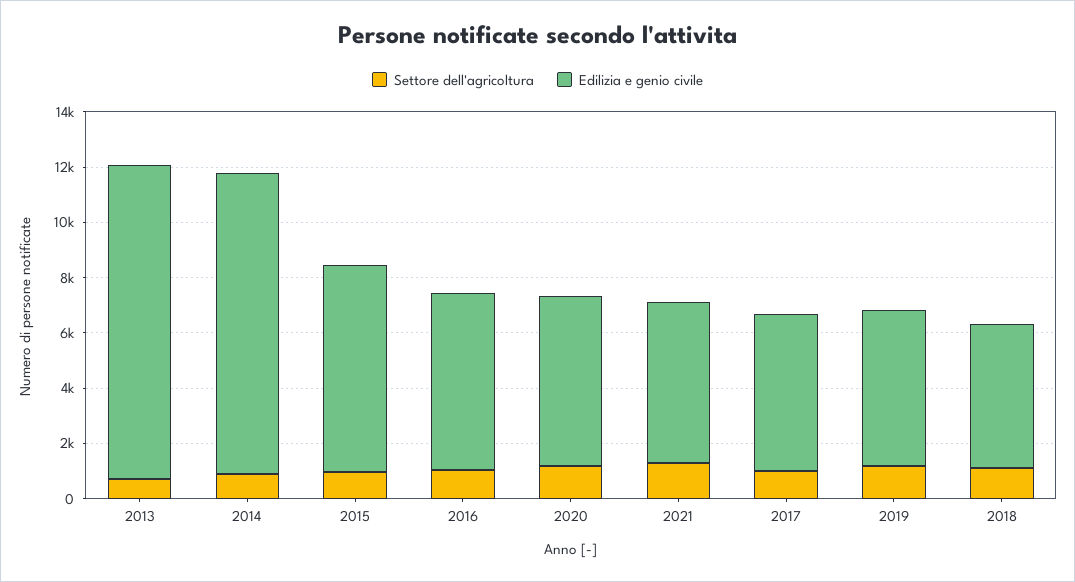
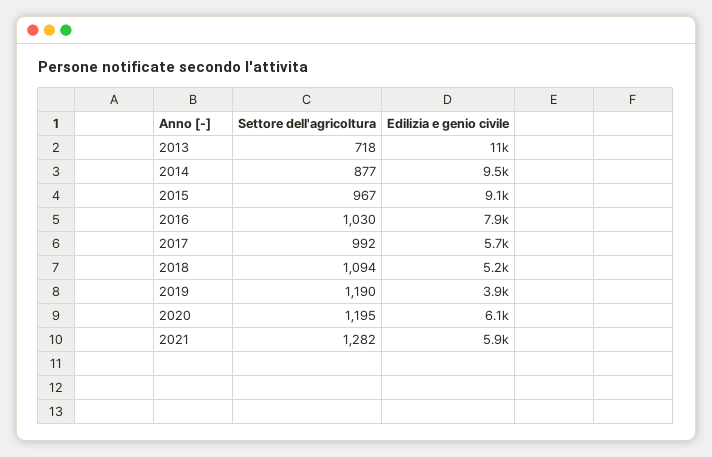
Edilizia e genio civile, 2014: 11000 -> 9500
Edilizia e genio civile, 2015: 7500 -> 9100
Edilizia e genio civile, 2016: 6500 -> 7900
Edilizia e genio civile, 2019: 5500 -> 3900

